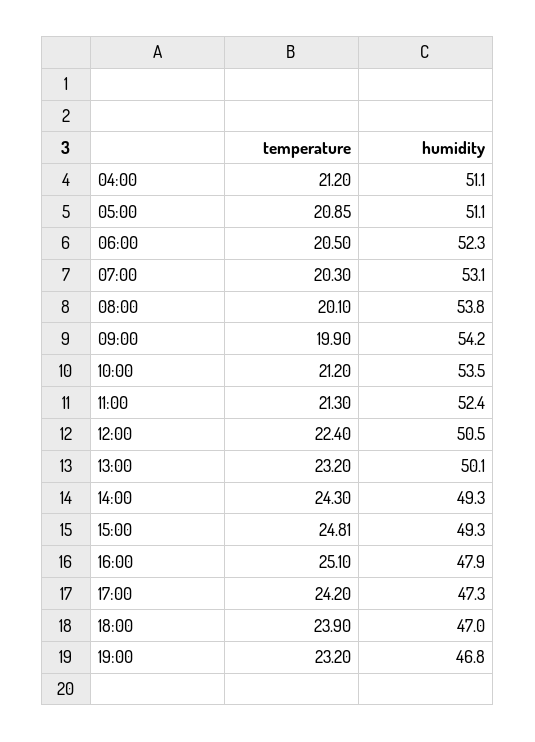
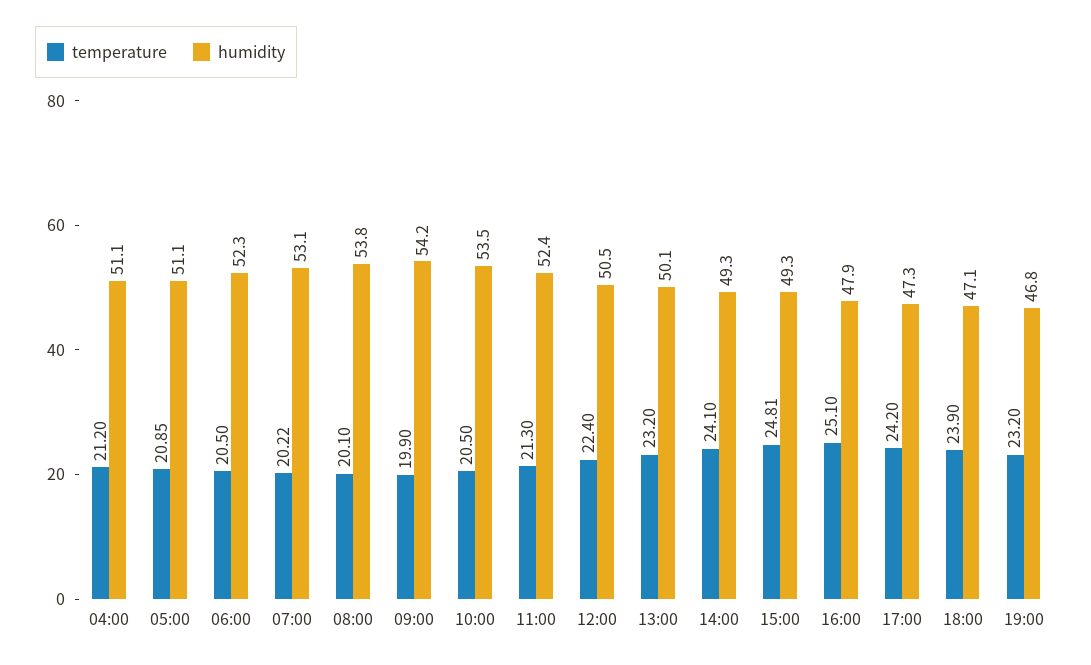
temperature, 07:00: 20.3 -> 20.22
temperature, 10:00: 21.2 -> 20.5
temperature, 14:00: 24.3 -> 24.1
humidity, 18:00: 47 -> 47.1

